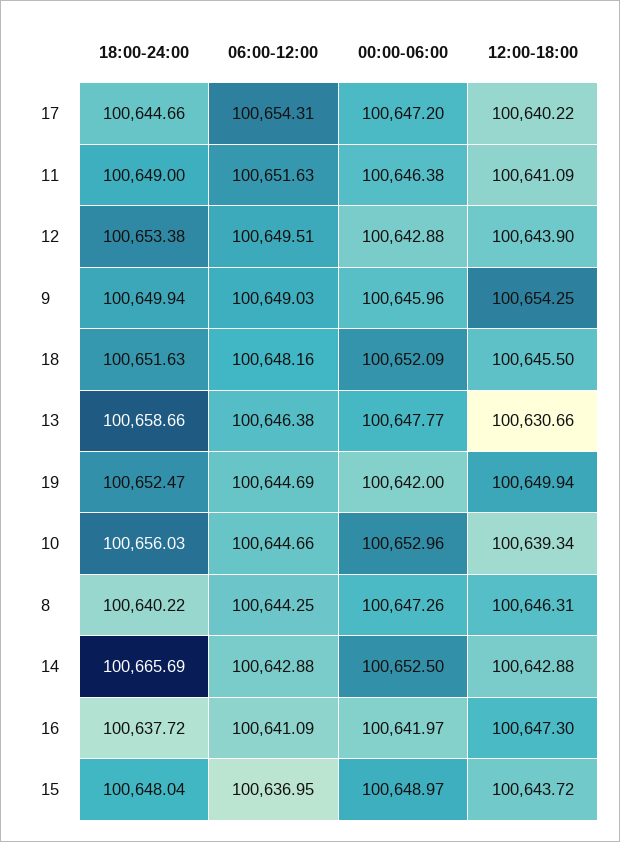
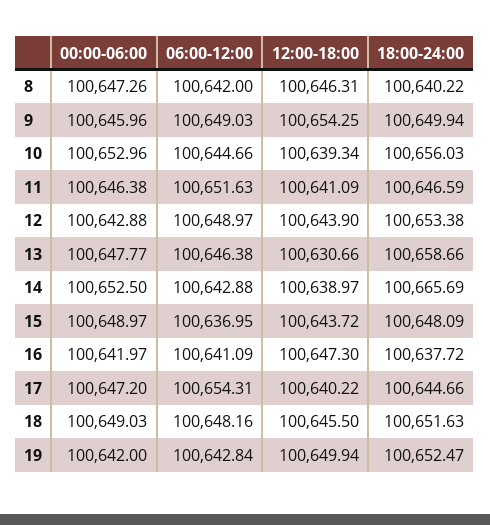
18:00-24:00, 11: 100649 -> 100646.59
06:00-12:00, 12: 100649.51 -> 100648.97
00:00-06:00, 18: 100652.09 -> 100649.03
06:00-12:00, 19: 100644.69 -> 100642.84
06:00-12:00, 8: 100644.25 -> 100642
12:00-18:00, 14: 100642.88 -> 100638.97
18:00-24:00, 15: 100648.04 -> 100648.09

